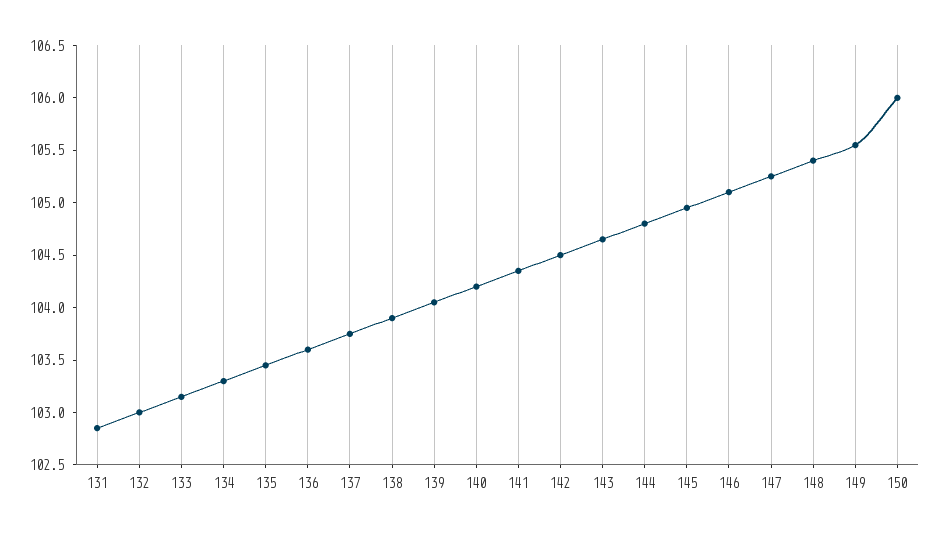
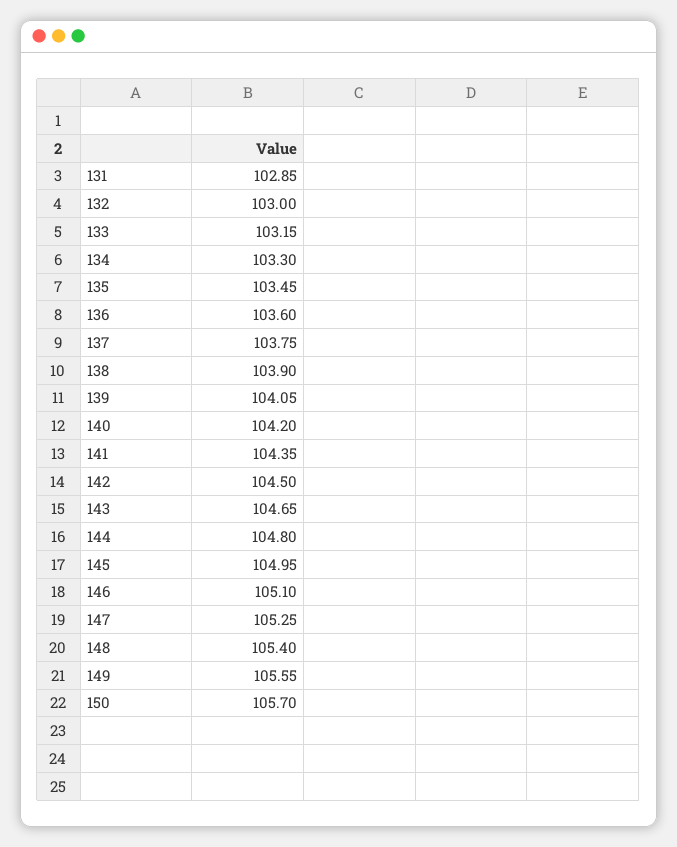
150: 106 -> 105.7

